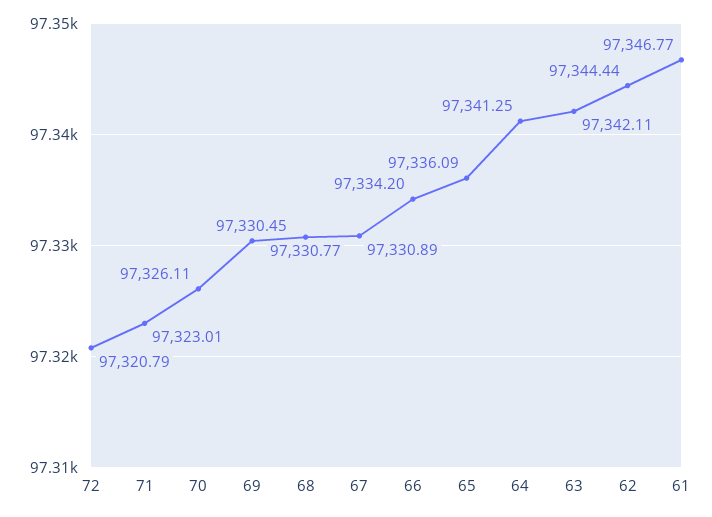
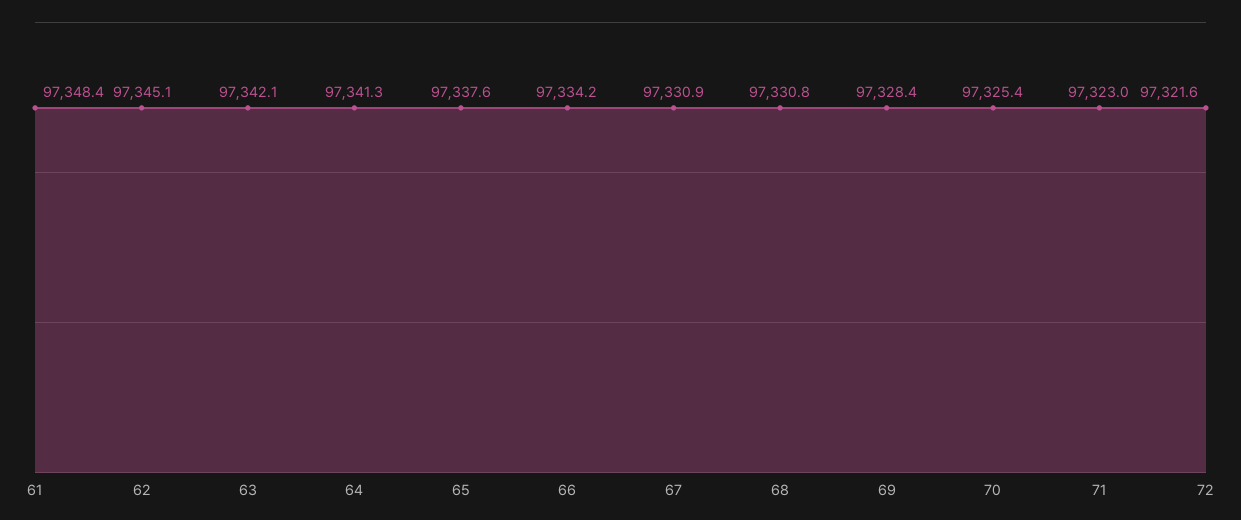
72: 97320.79 -> 97321.6
70: 97326.11 -> 97325.4
69: 97330.45 -> 97328.4
65: 97336.09 -> 97337.6
62: 97344.44 -> 97345.1
61: 97346.77 -> 97348.4

